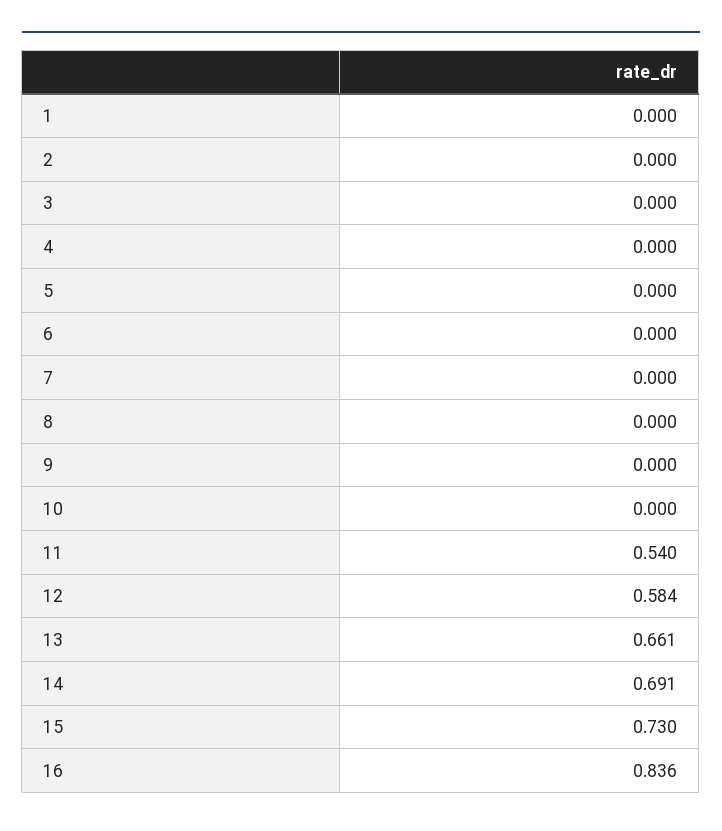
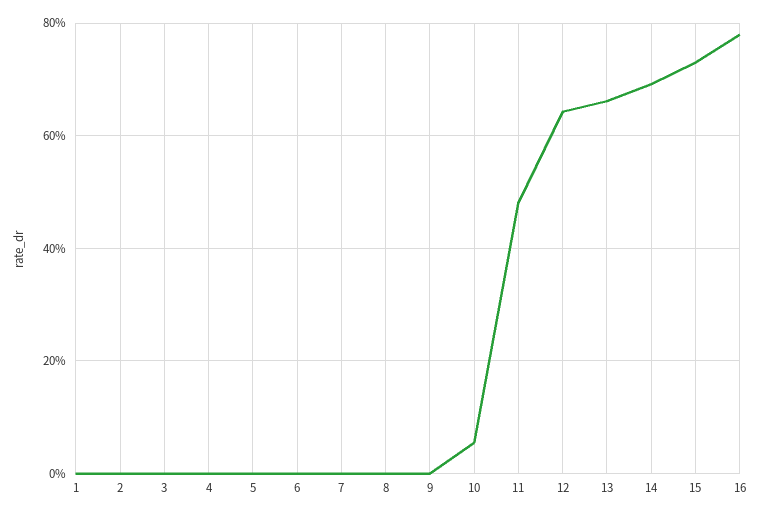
10: 0 -> 0.06
11: 0.54 -> 0.48
12: 0.584 -> 0.64
16: 0.836 -> 0.78

